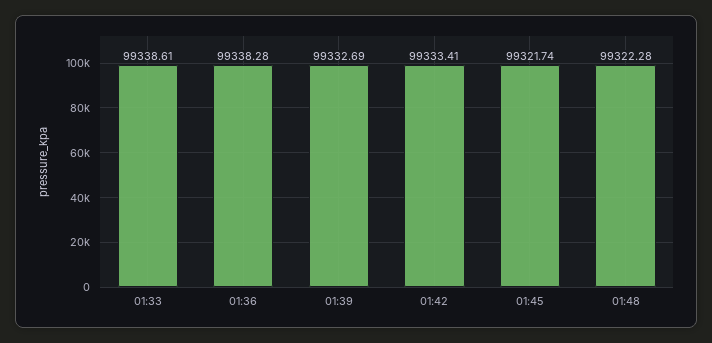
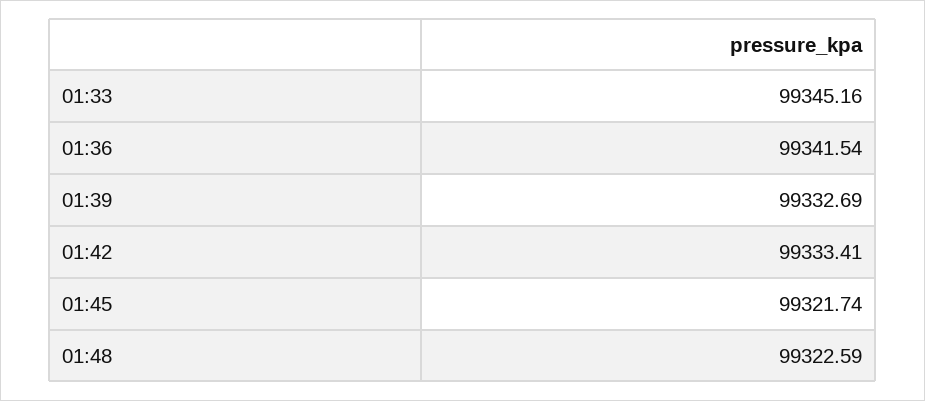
01:33: 99338.61 -> 99345.16
01:36: 99338.28 -> 99341.54
01:48: 99322.28 -> 99322.59

